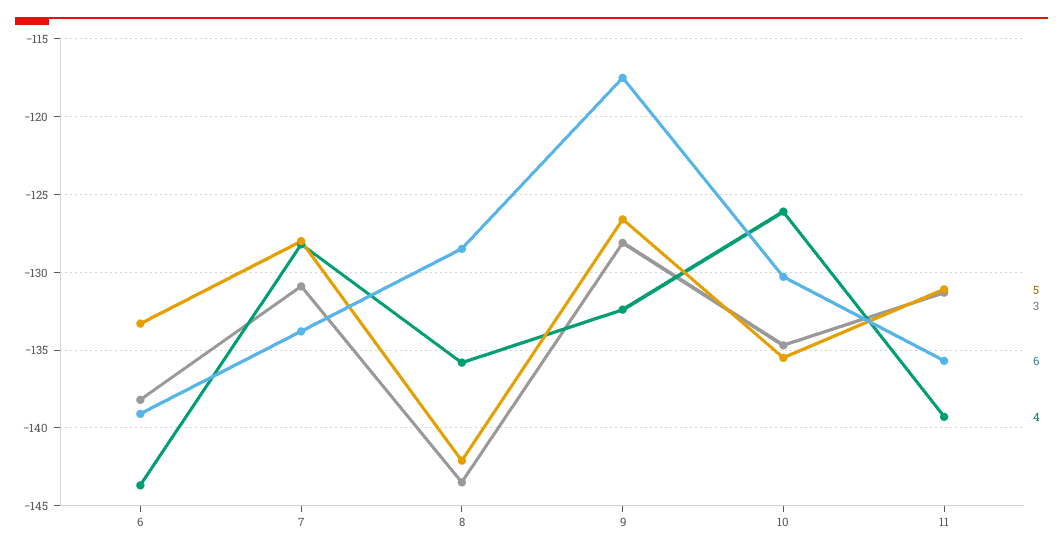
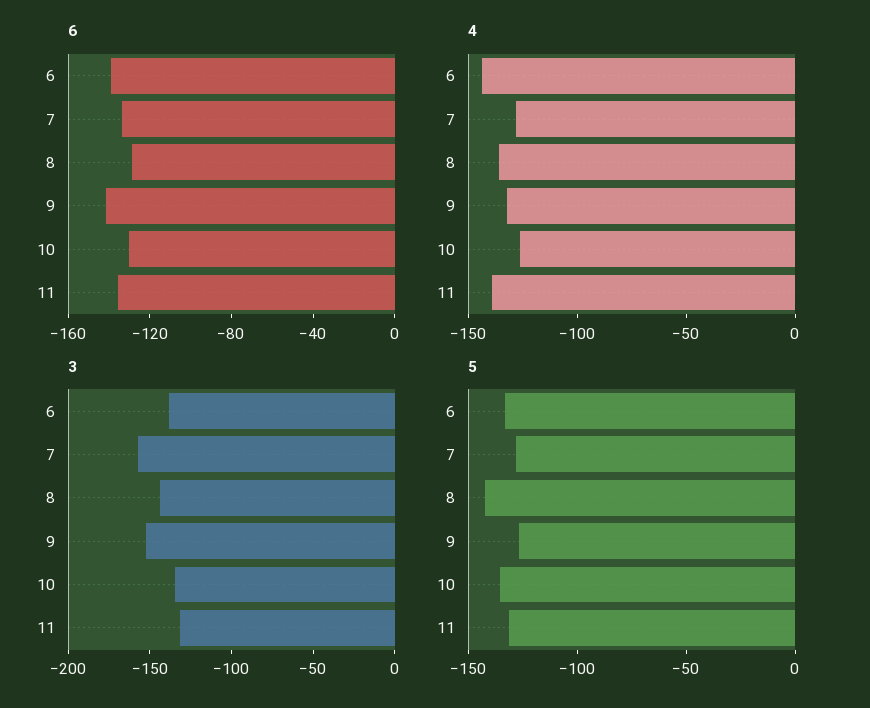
3, 7: -131 -> -160
3, 9: -128 -> -150
6, 9: -117.5 -> -140

